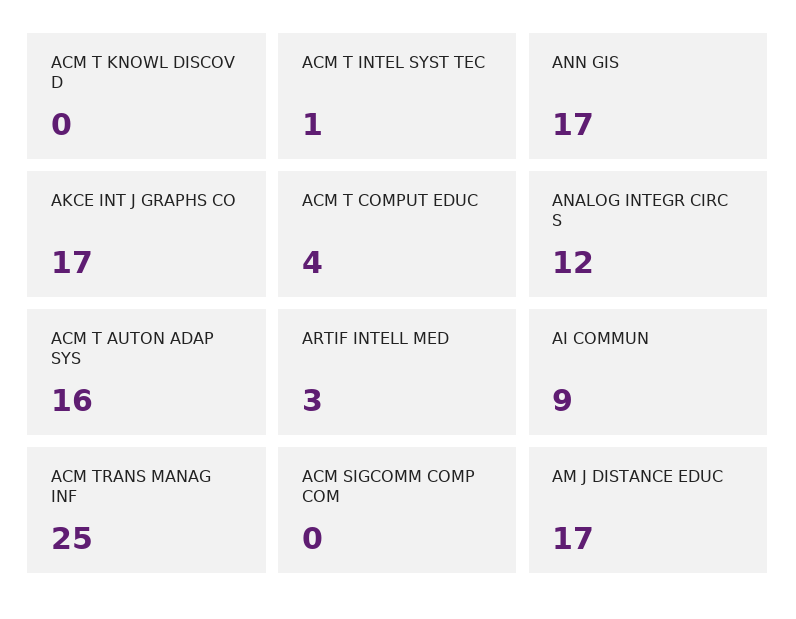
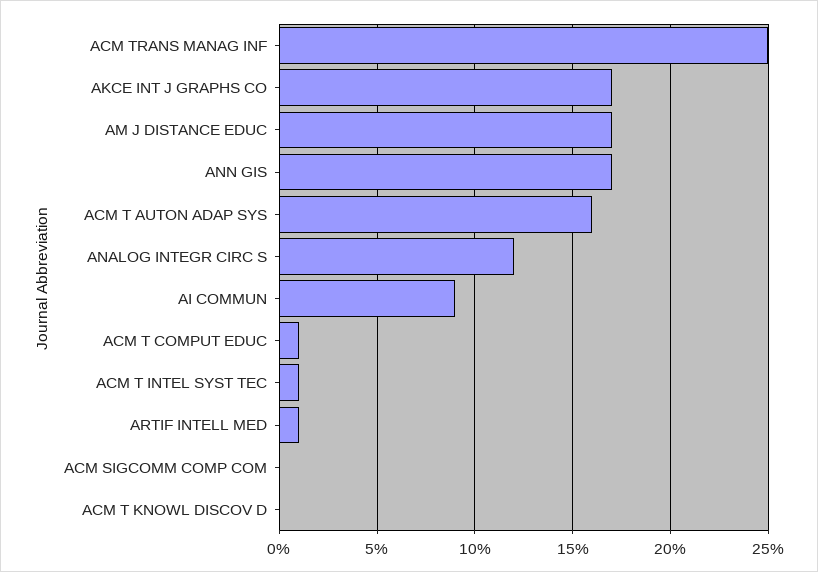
ACM T COMPUT EDUC: 4 -> 1
ARTIF INTELL MED: 3 -> 1

